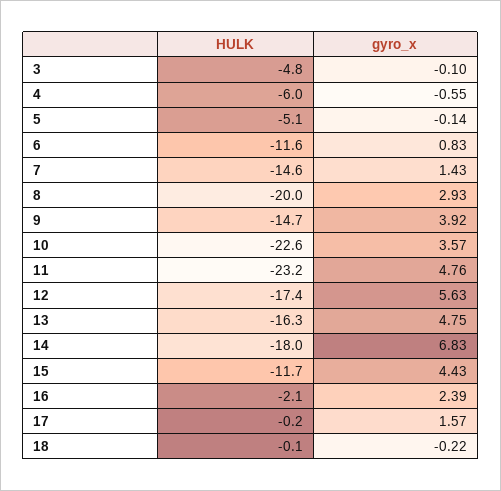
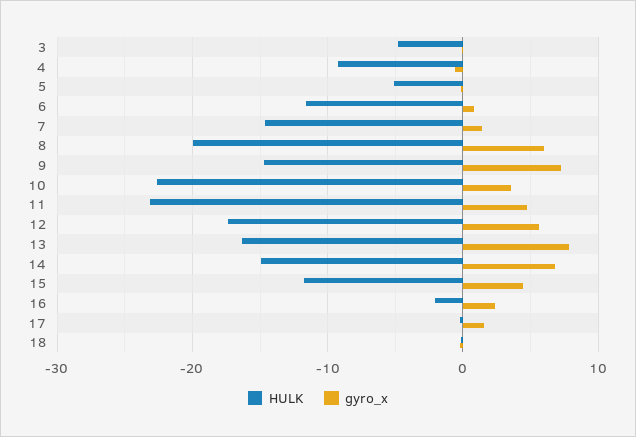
HULK, 4: -6 -> -9
gyro_x, 8: 2.93 -> 6
gyro_x, 9: 3.92 -> 7
gyro_x, 13: 4.75 -> 8
HULK, 14: -18 -> -15

